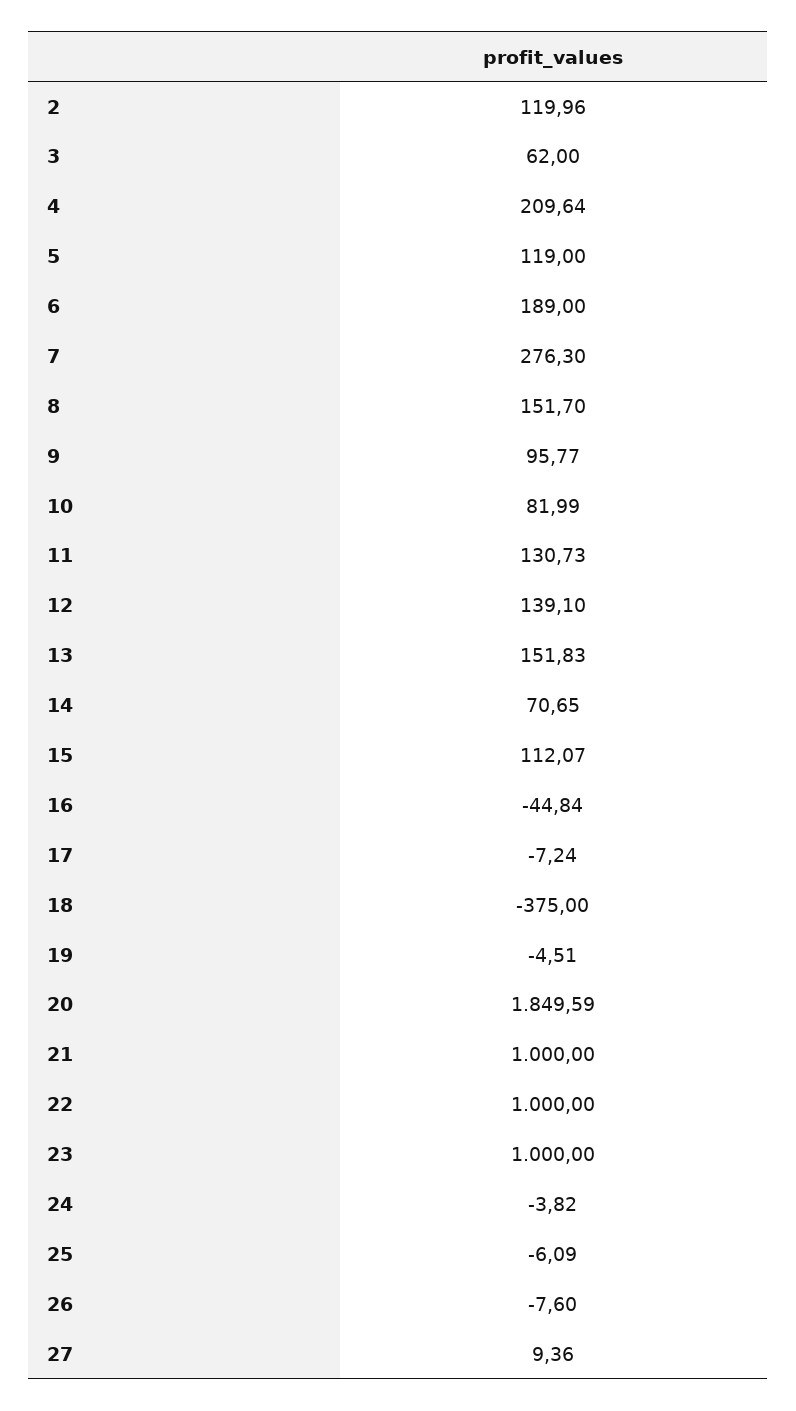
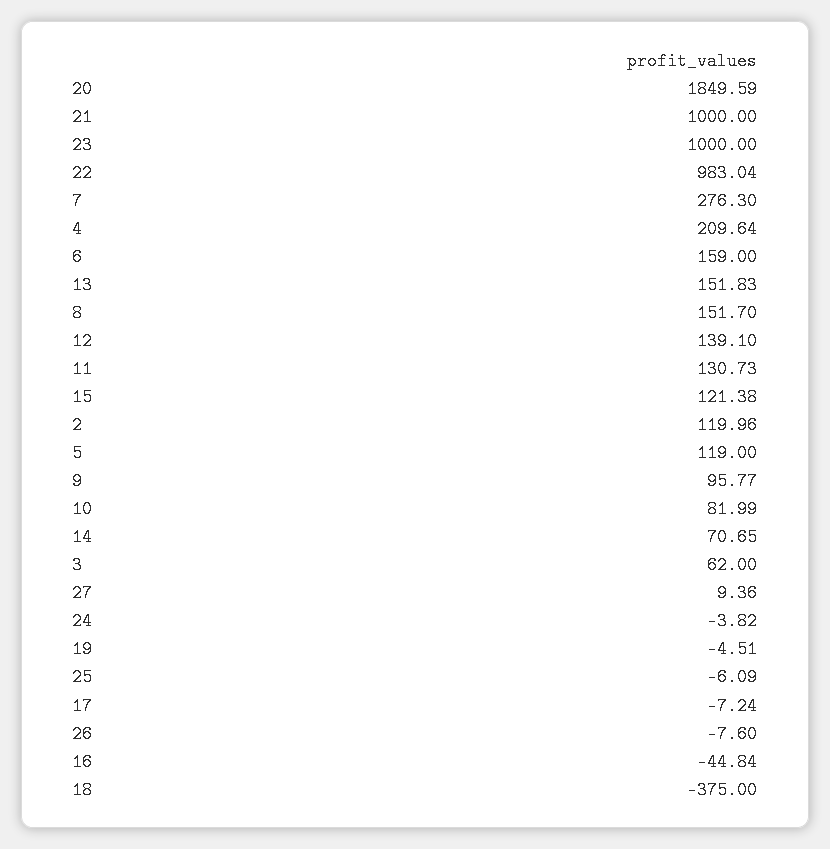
6: 189 -> 159
15: 112.07 -> 121.38
22: 1000 -> 983.04

